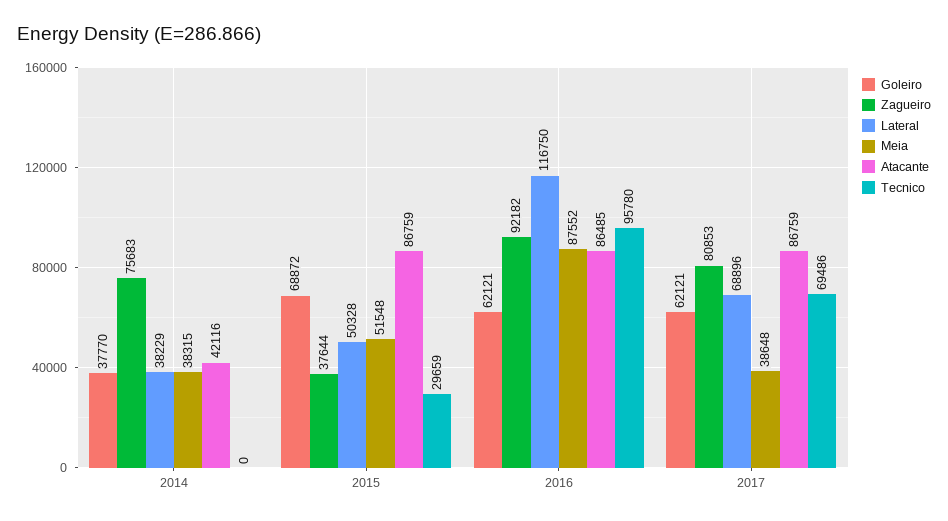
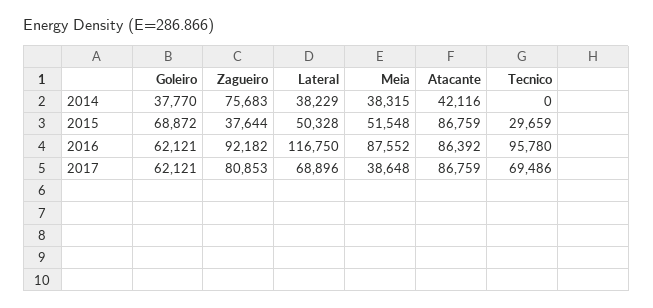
Atacante, 2016: 86485 -> 86392

